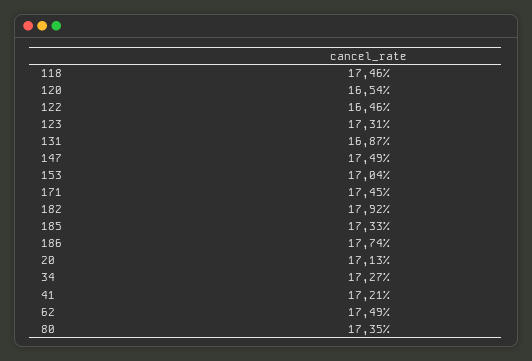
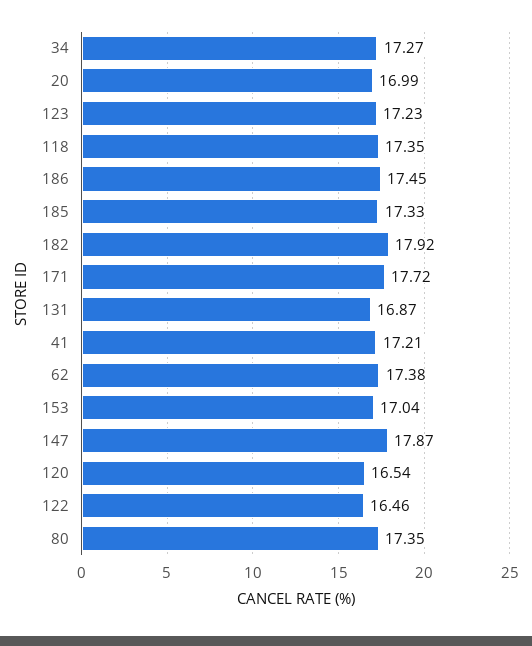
118: 17.46 -> 17.35
123: 17.31 -> 17.23
147: 17.49 -> 17.87
171: 17.45 -> 17.72
186: 17.74 -> 17.45
20: 17.13 -> 16.99
62: 17.49 -> 17.38

